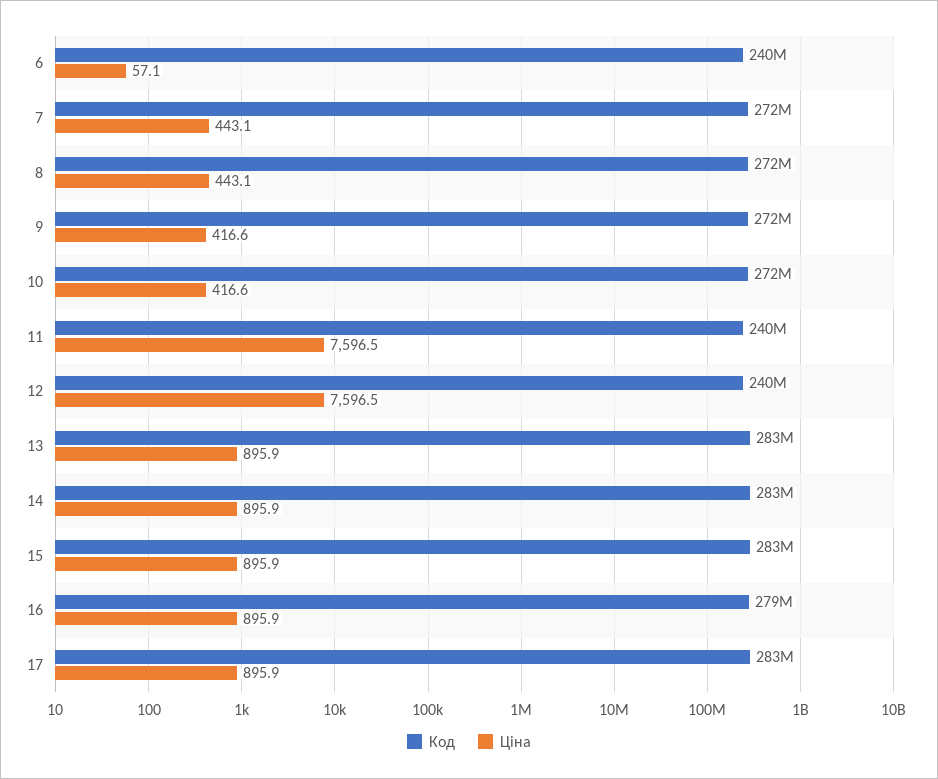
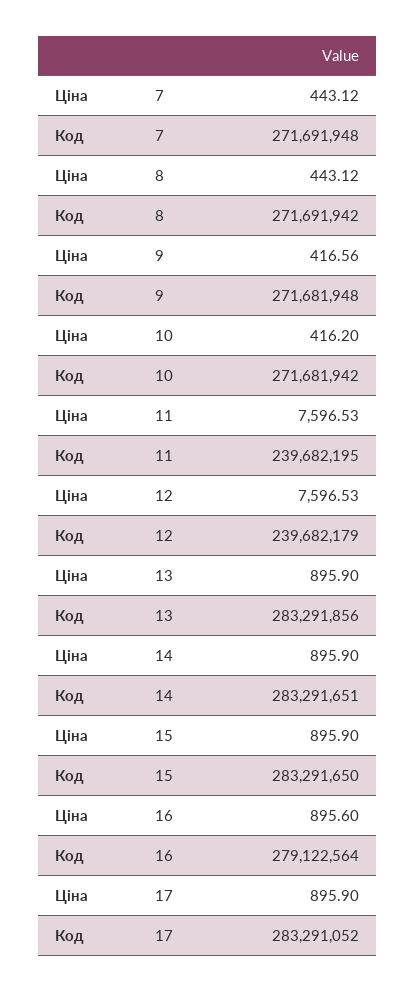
Код, 6: 240000000 -> none
Ціна, 6: 57.1 -> none
Ціна, 10: 416.6 -> 416.2
Ціна, 16: 895.9 -> 895.6

